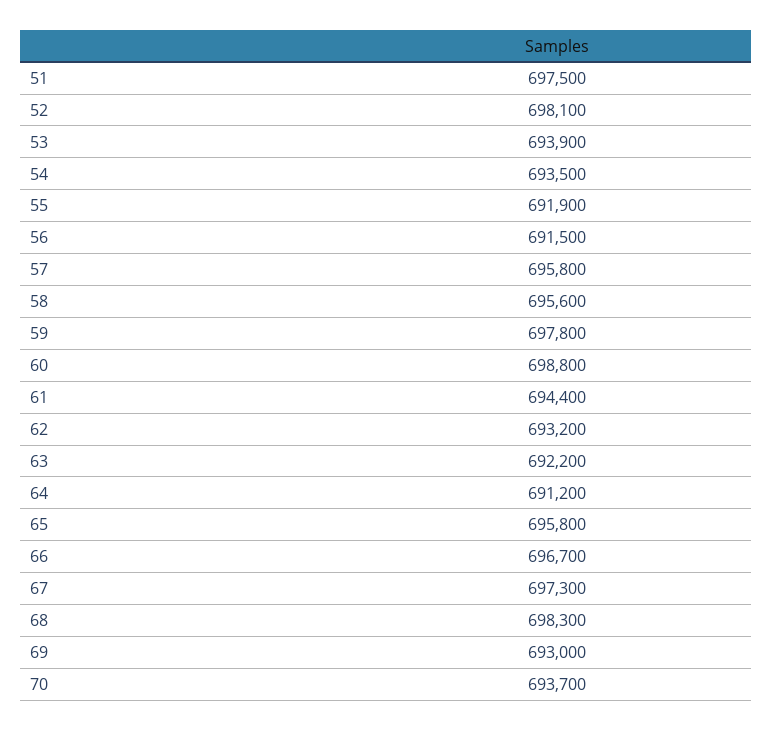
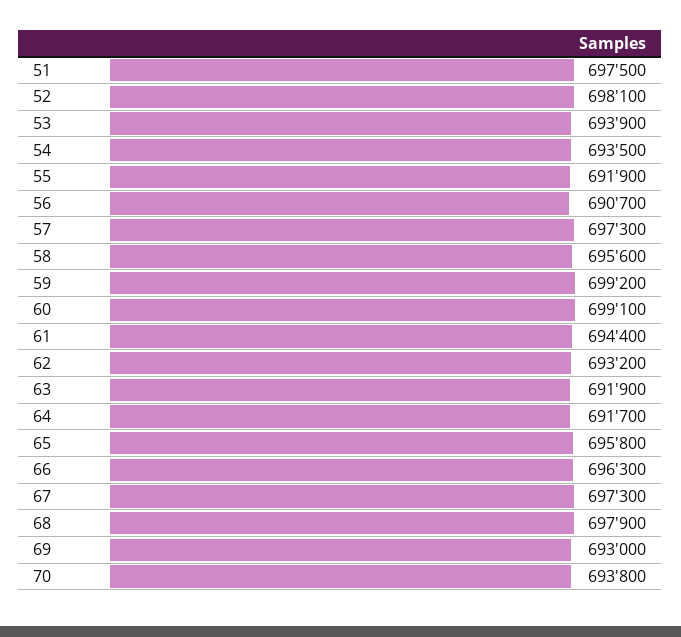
56: 691500 -> 690700
57: 695800 -> 697300
59: 697800 -> 699200
60: 698800 -> 699100
63: 692200 -> 691900
64: 691200 -> 691700
66: 696700 -> 696300
68: 698300 -> 697900
70: 693700 -> 693800

